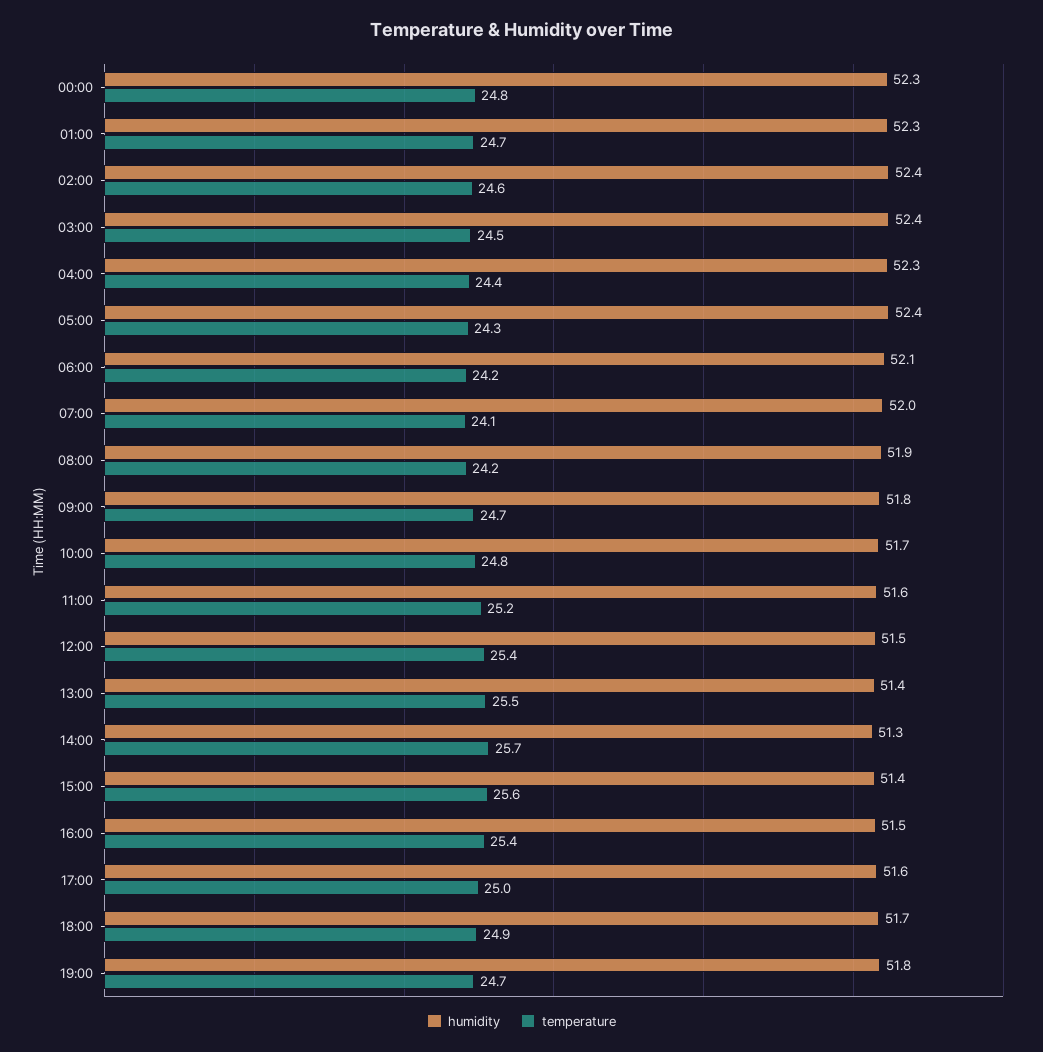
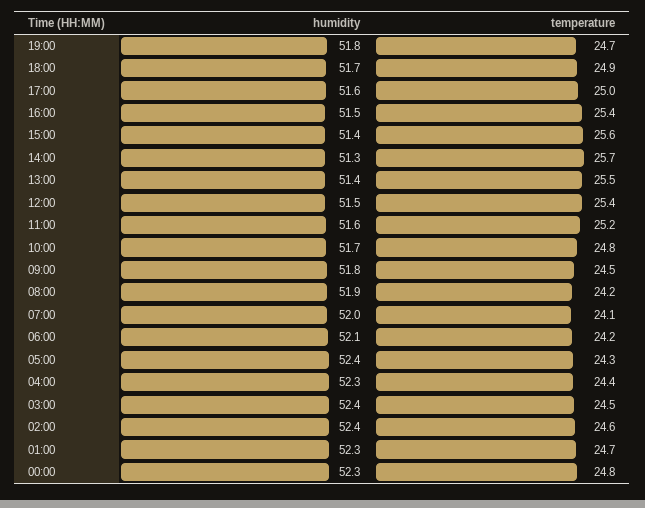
temperature, 09:00: 24.7 -> 24.5

